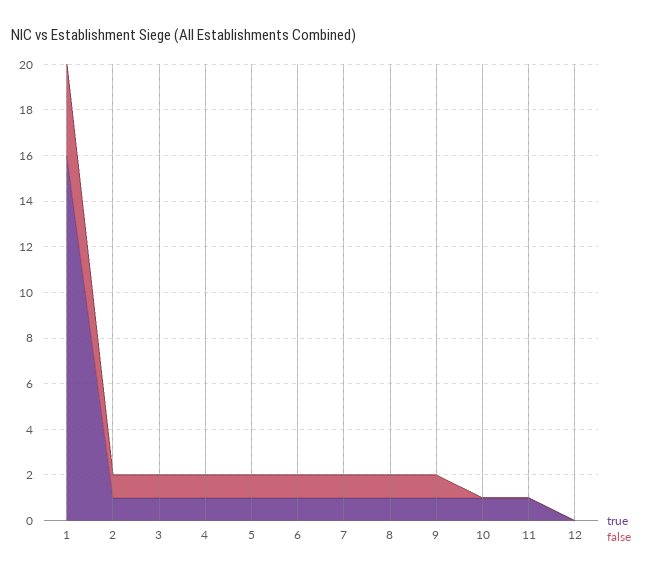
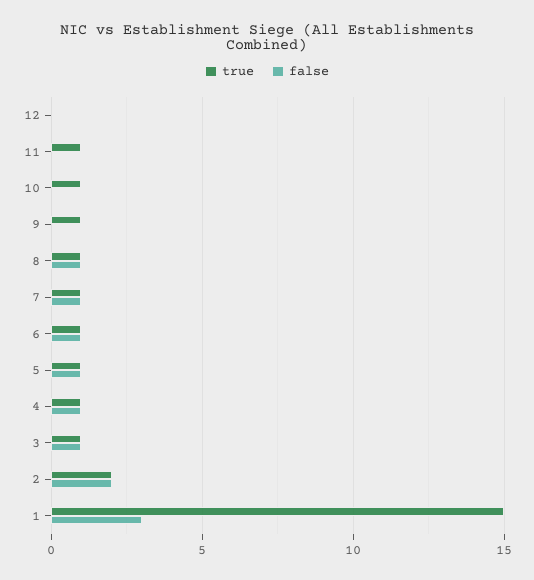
true, 1: 16 -> 15
false, 1: 4 -> 3
true, 2: 1 -> 2
false, 2: 1 -> 2
false, 9: 1 -> 0

